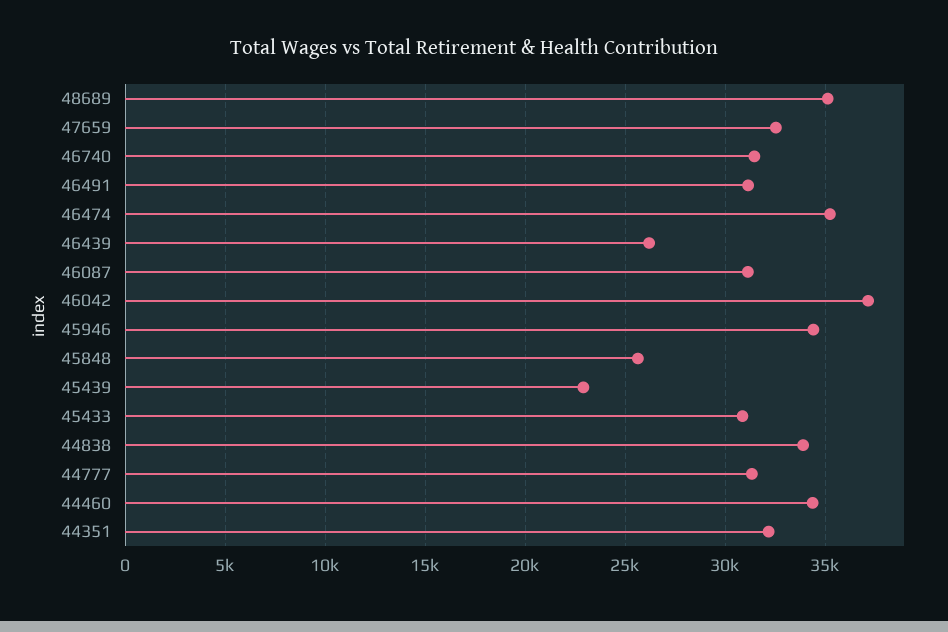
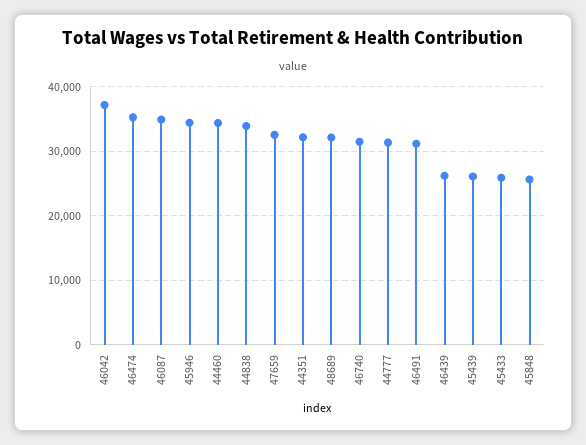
48689: 35000 -> 32000
46087: 31000 -> 35000
45439: 23000 -> 26000
45433: 31000 -> 26000

